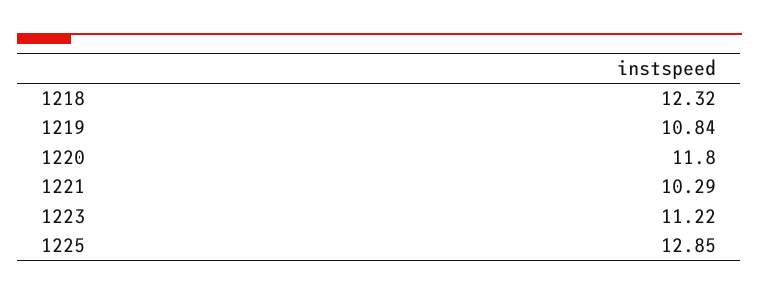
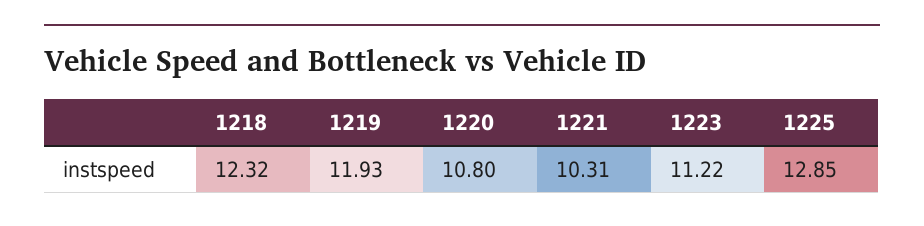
1219: 10.84 -> 11.93
1220: 11.8 -> 10.8
1221: 10.29 -> 10.31

